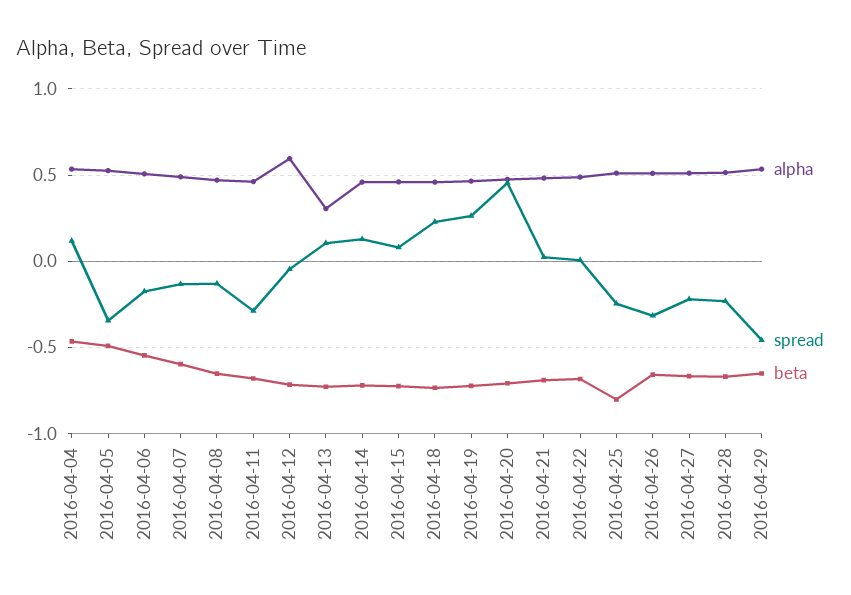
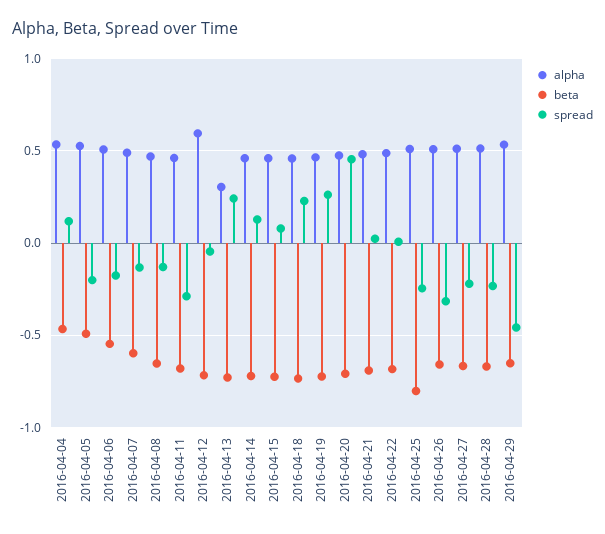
spread, 2016-04-05: -0.35 -> -0.2
spread, 2016-04-13: 0.1 -> 0.25

